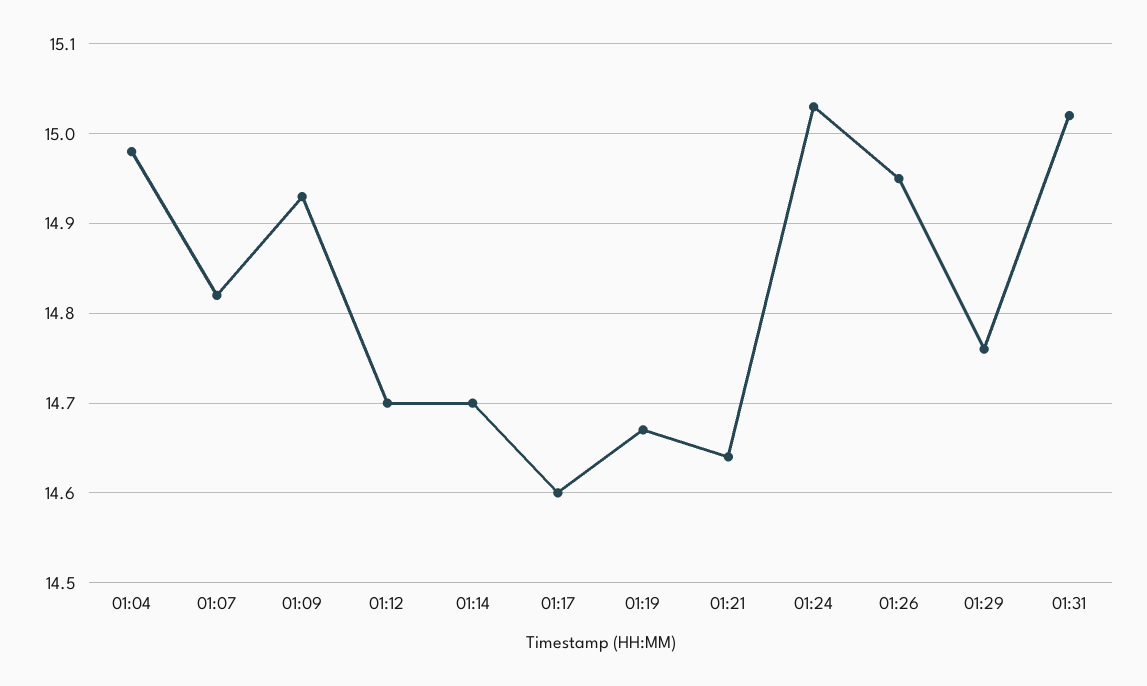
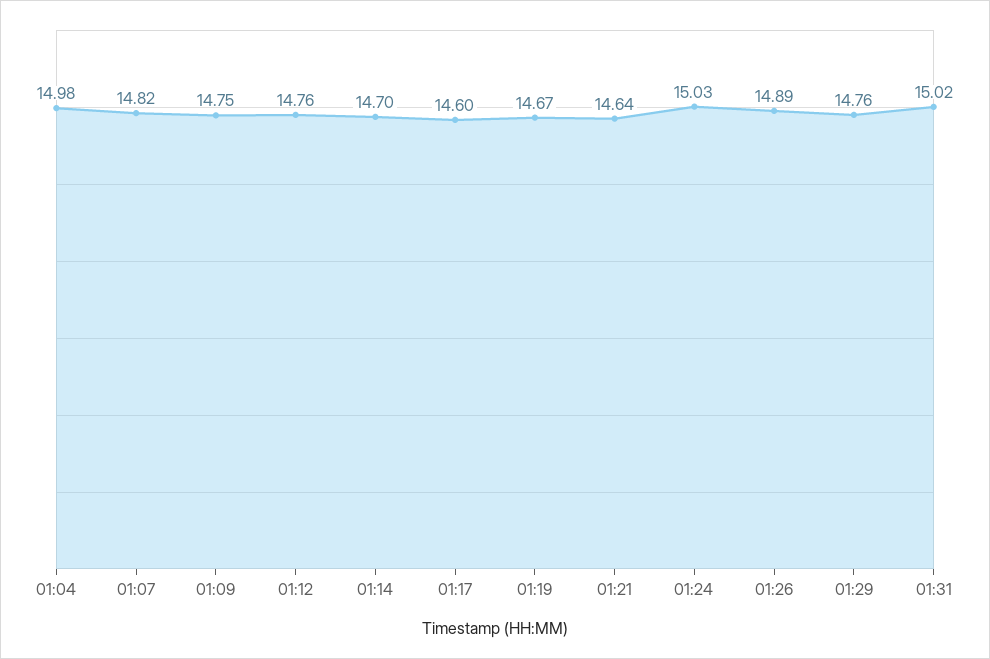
01:09: 14.93 -> 14.75
01:12: 14.7 -> 14.76
01:26: 14.95 -> 14.89

